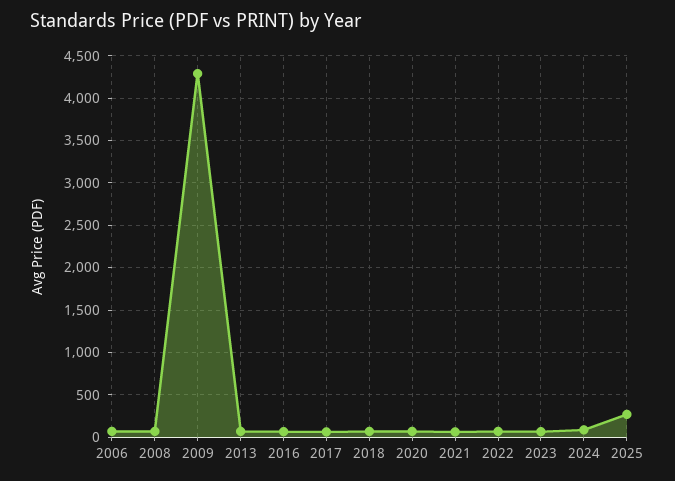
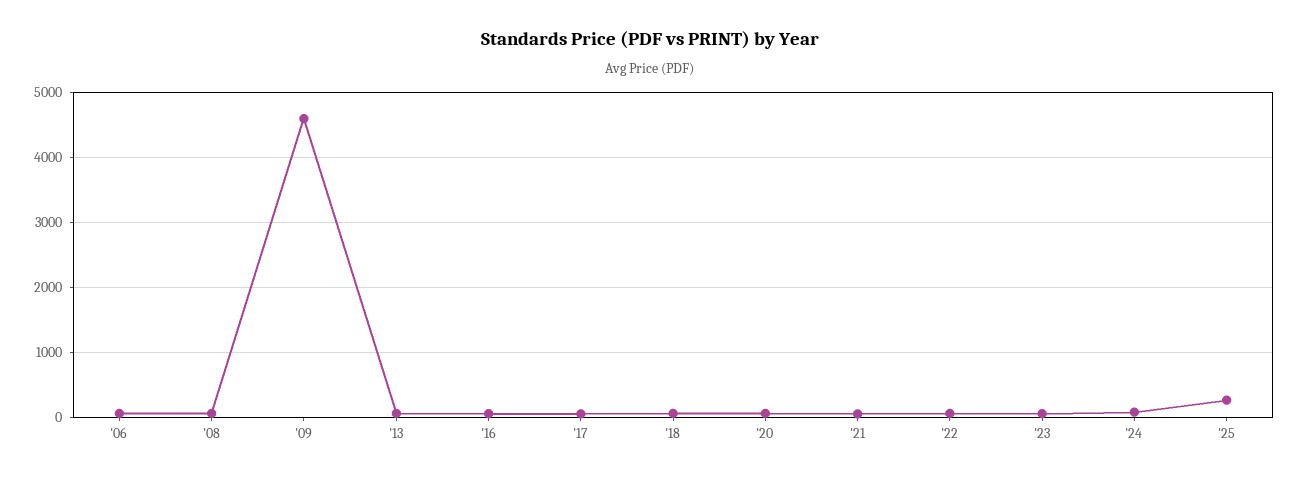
2009: 4300 -> 4600

